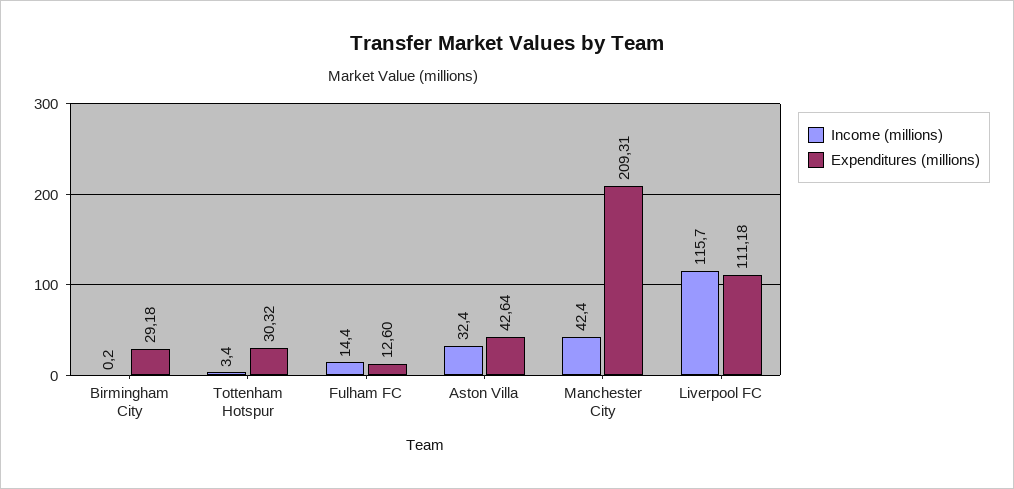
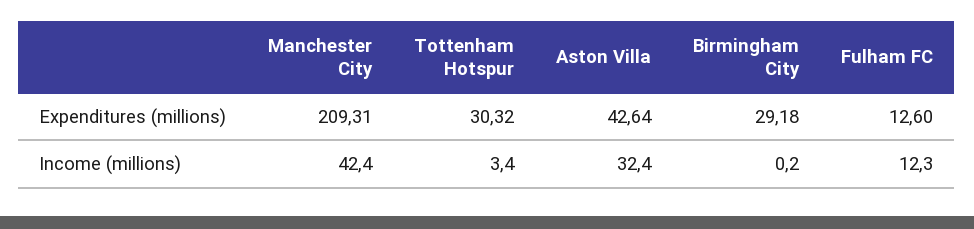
Income (millions), Fulham FC: 14.4 -> 12.3
Income (millions), Liverpool FC: 115.7 -> none
Expenditures (millions), Liverpool FC: 111.18 -> none

